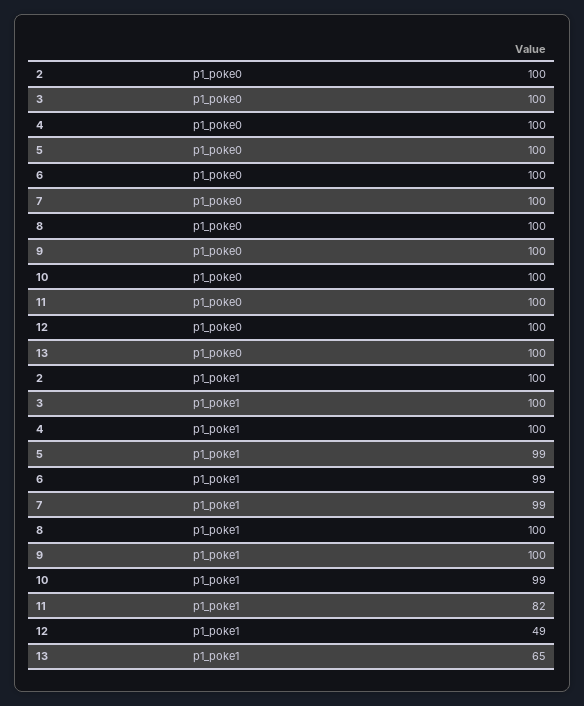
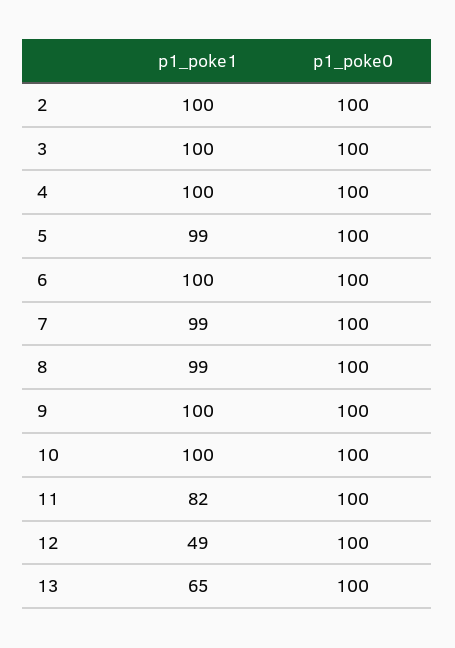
6, p1_poke1: 99 -> 100
8, p1_poke1: 100 -> 99
10, p1_poke1: 99 -> 100

